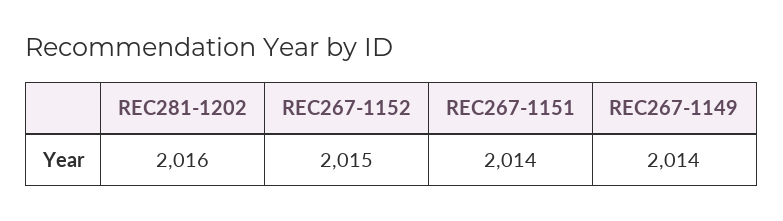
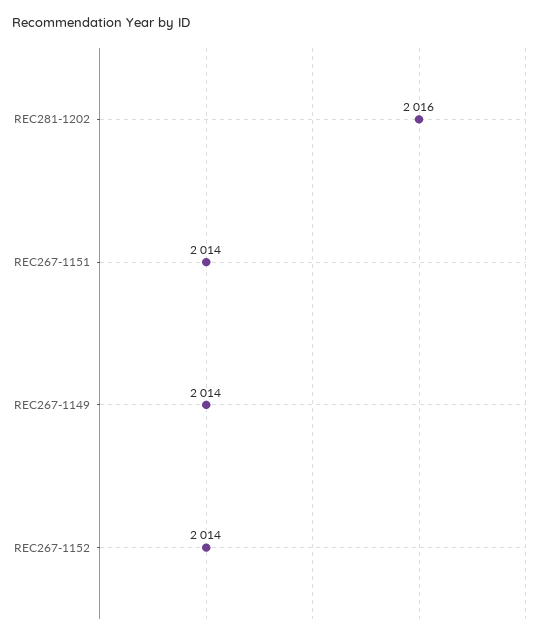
REC267-1152: 2015 -> 2014

